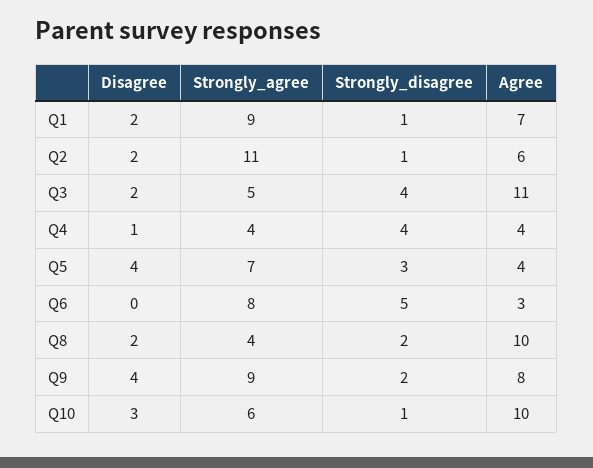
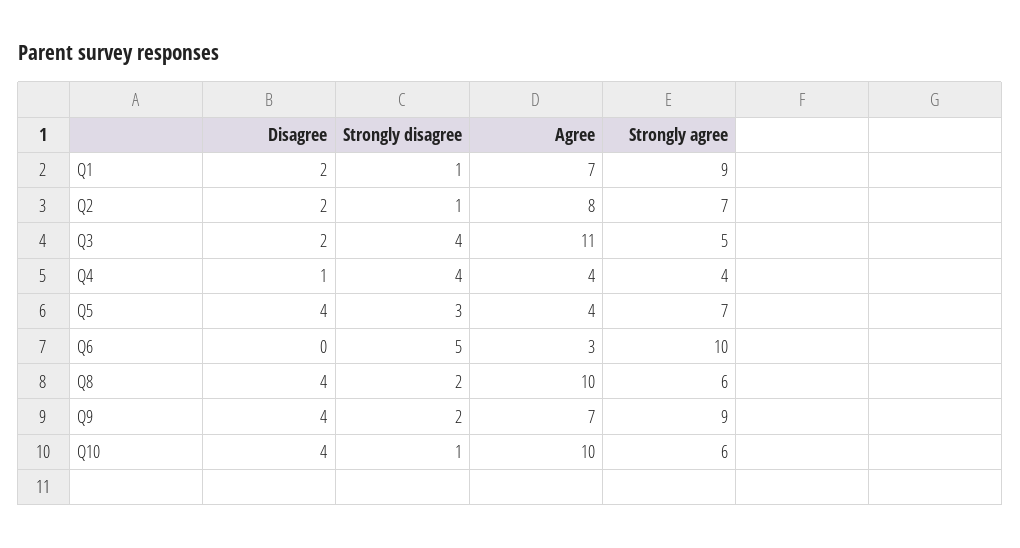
Strongly_agree, Q2: 11 -> 7
Agree, Q2: 6 -> 8
Strongly_agree, Q6: 8 -> 10
Disagree, Q8: 2 -> 4
Strongly_agree, Q8: 4 -> 6
Agree, Q9: 8 -> 7
Disagree, Q10: 3 -> 4

